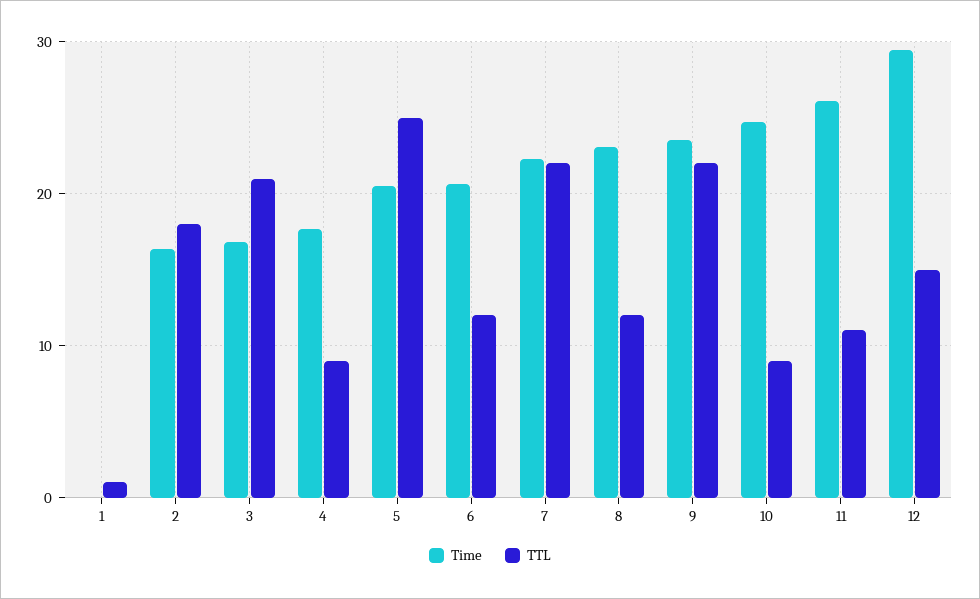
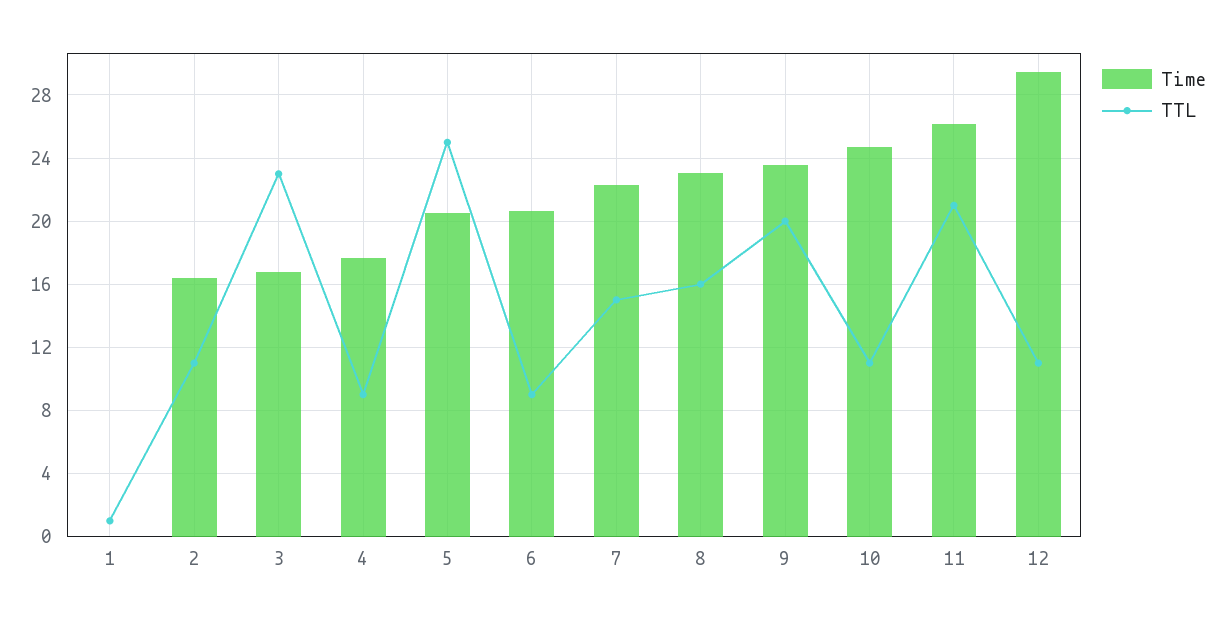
TTL, 2: 18 -> 11
TTL, 3: 21 -> 23
TTL, 6: 12 -> 9
TTL, 7: 22 -> 15
TTL, 8: 12 -> 16
TTL, 9: 22 -> 20
TTL, 10: 9 -> 11
TTL, 11: 11 -> 21
TTL, 12: 15 -> 11

